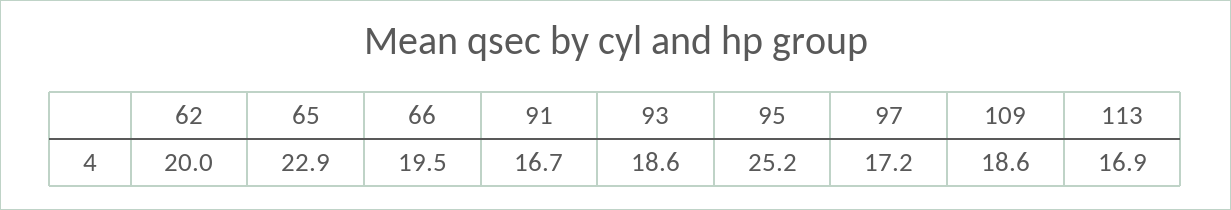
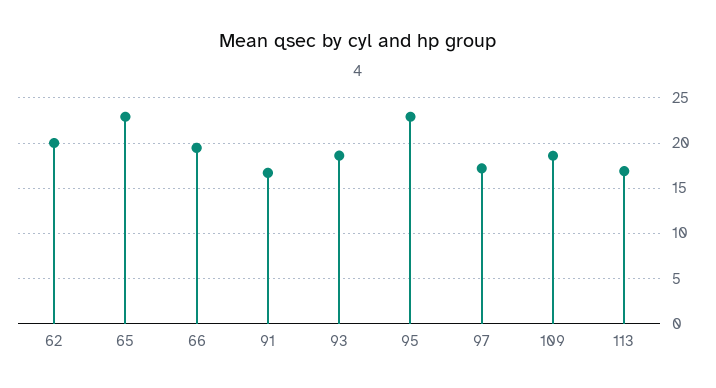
95: 25.2 -> 23

